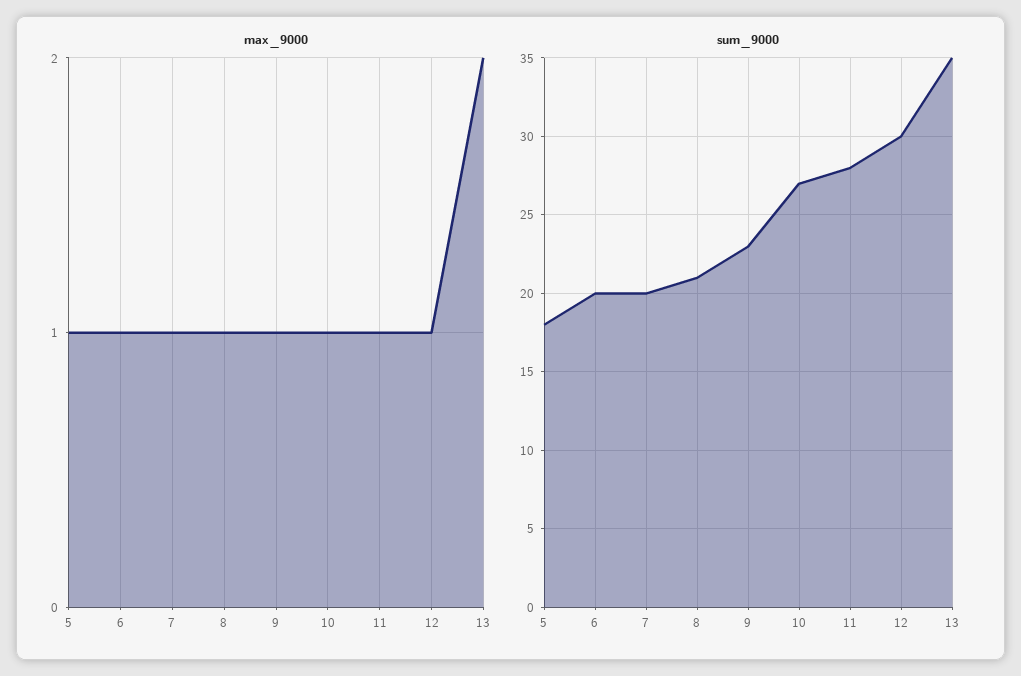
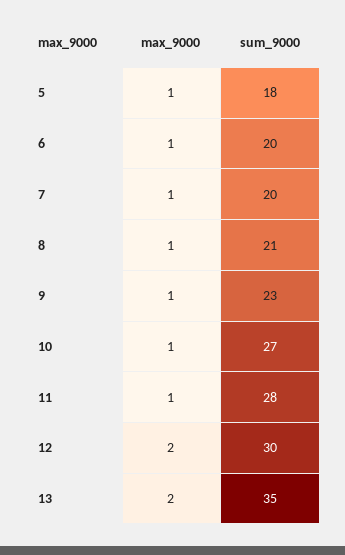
max_9000, 12: 1 -> 2

